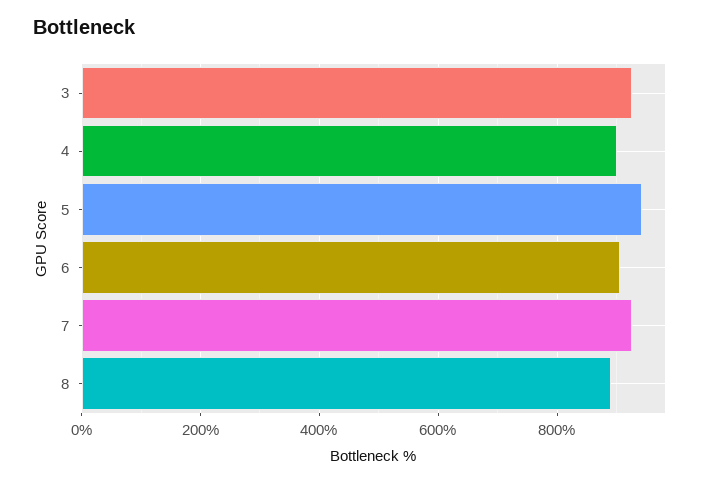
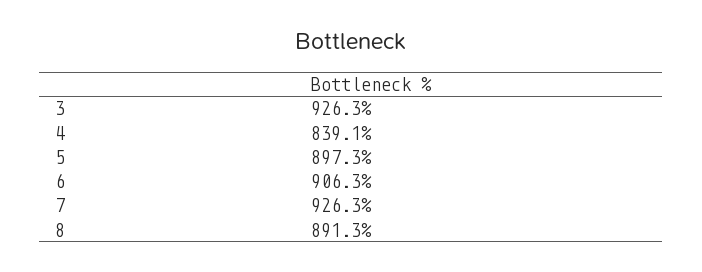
4: 900 -> 839.1
5: 940 -> 897.3

